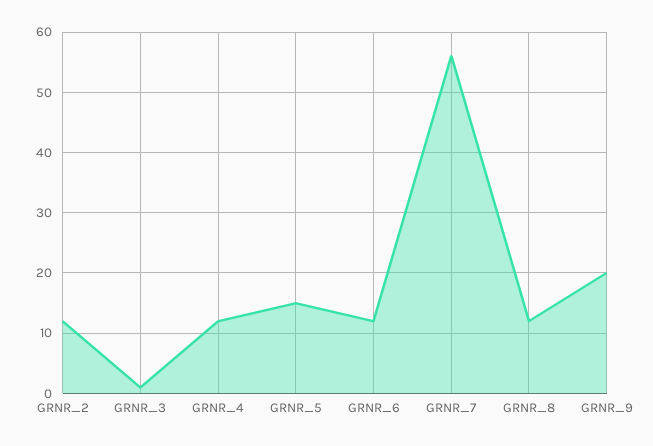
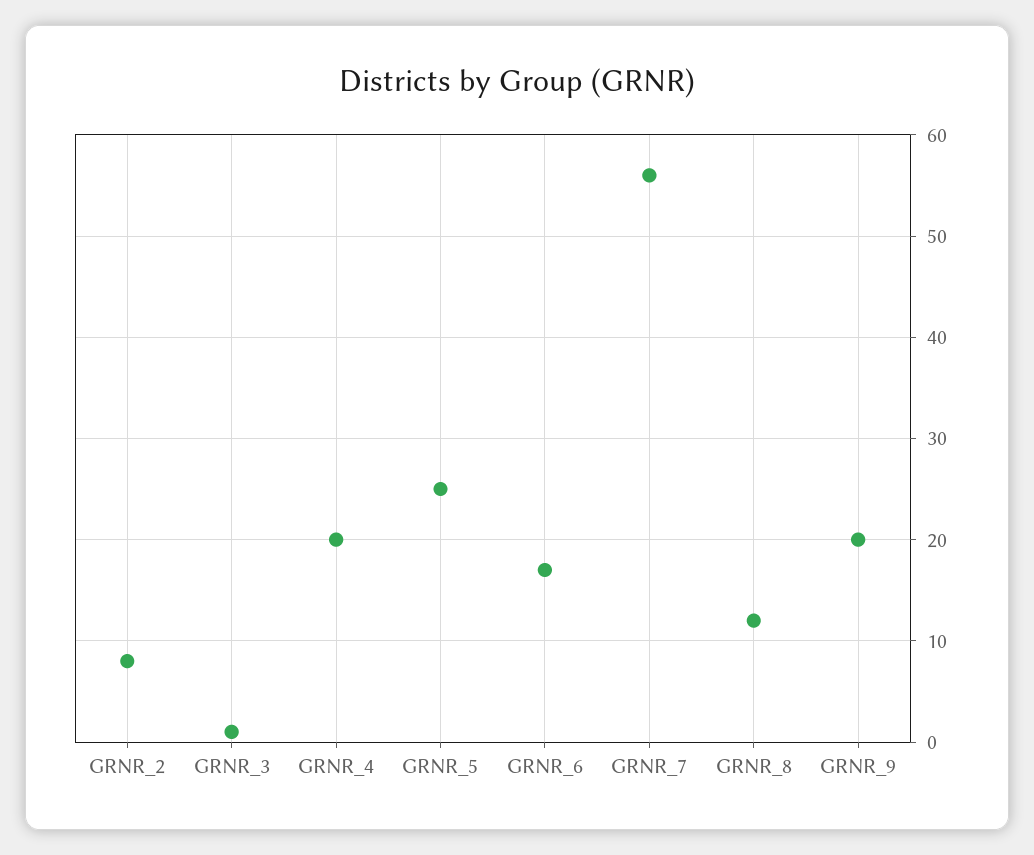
GRNR_2: 12 -> 8
GRNR_4: 12 -> 20
GRNR_5: 15 -> 25
GRNR_6: 12 -> 17

